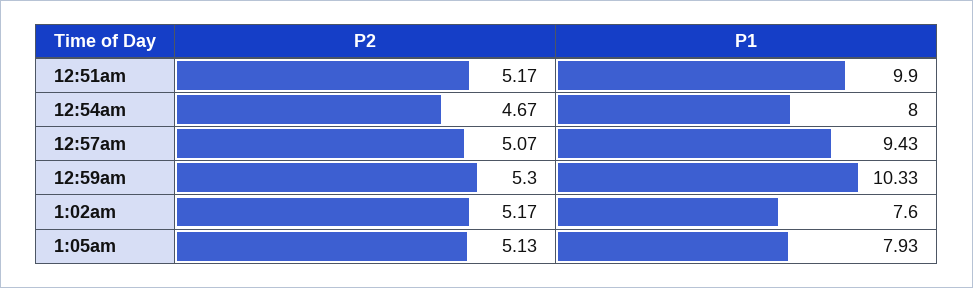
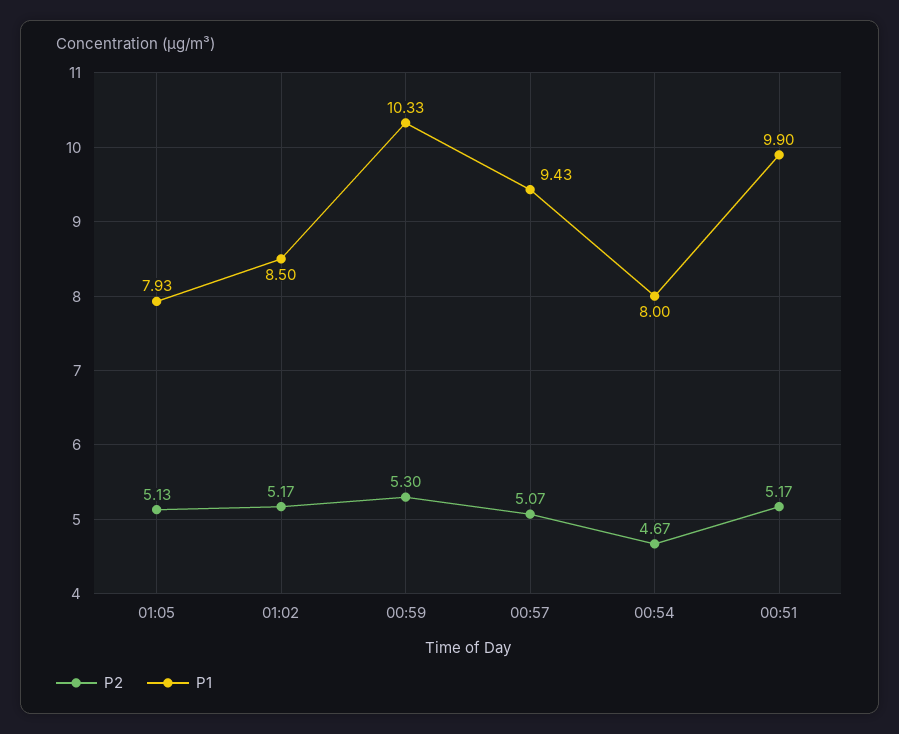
P1, 1:02am: 7.6 -> 8.5

